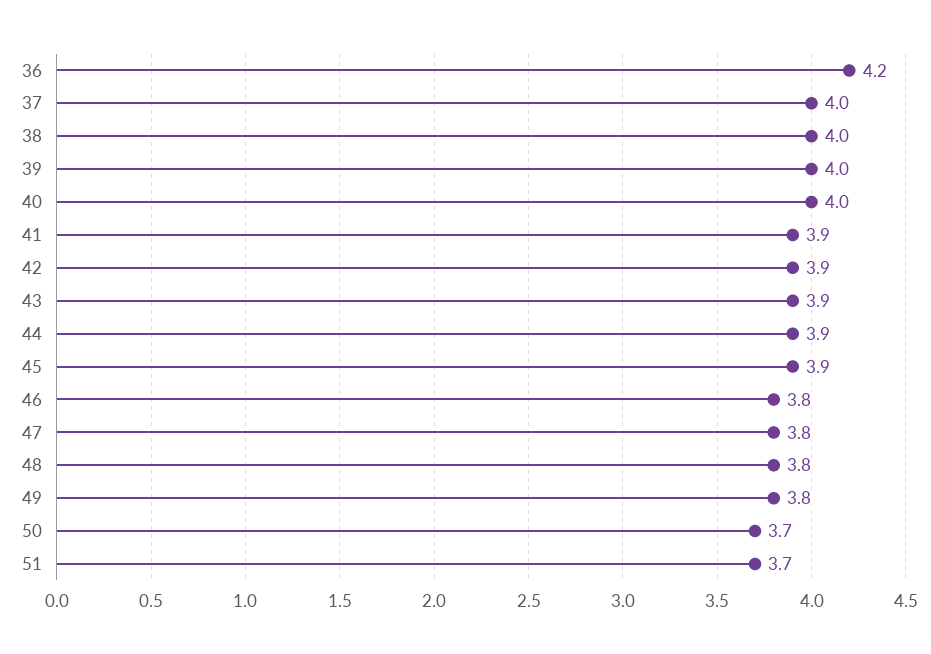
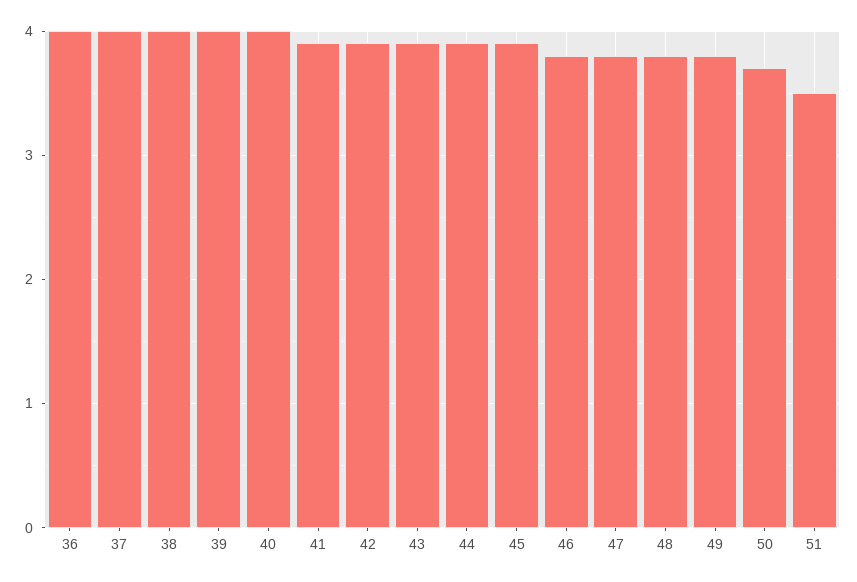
36: 4.2 -> 4
51: 3.7 -> 3.5

